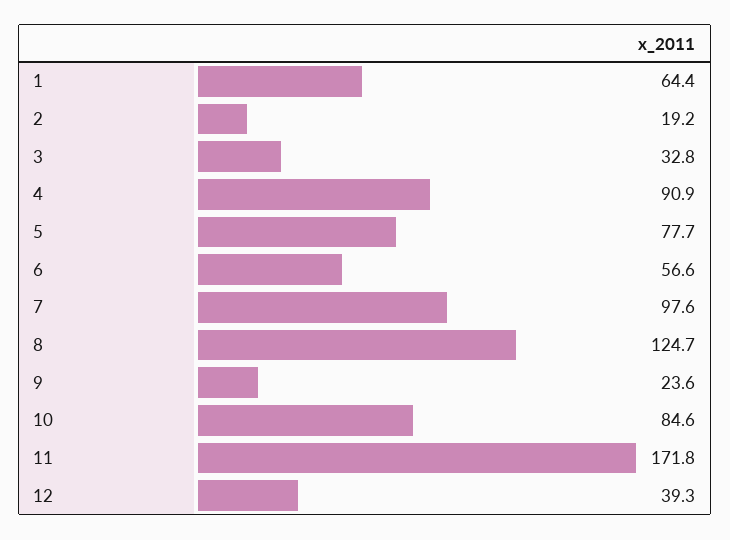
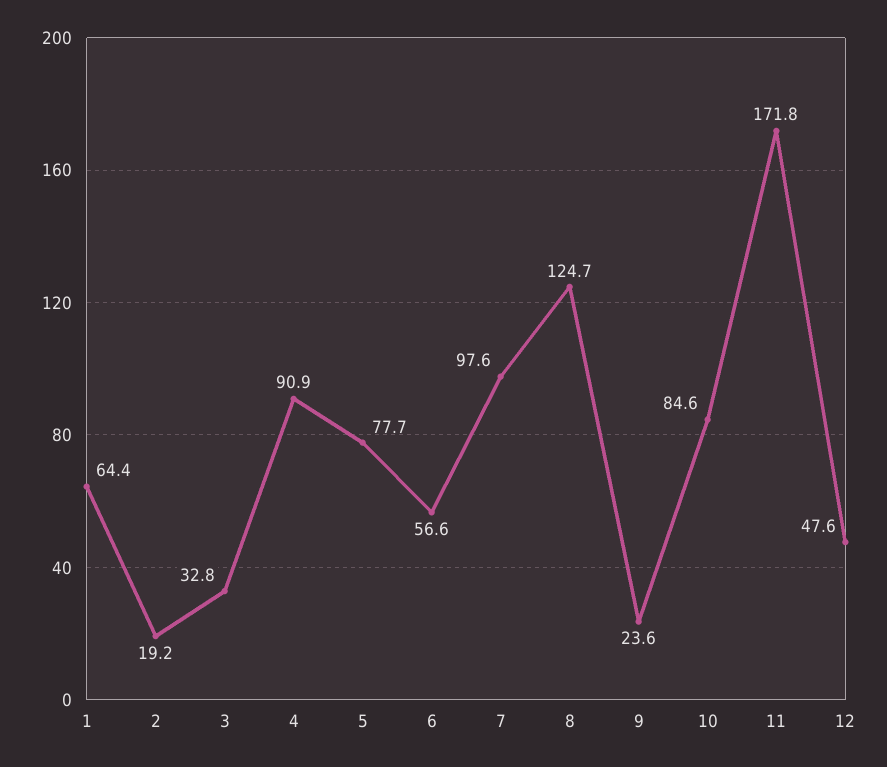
12: 39.3 -> 47.6

